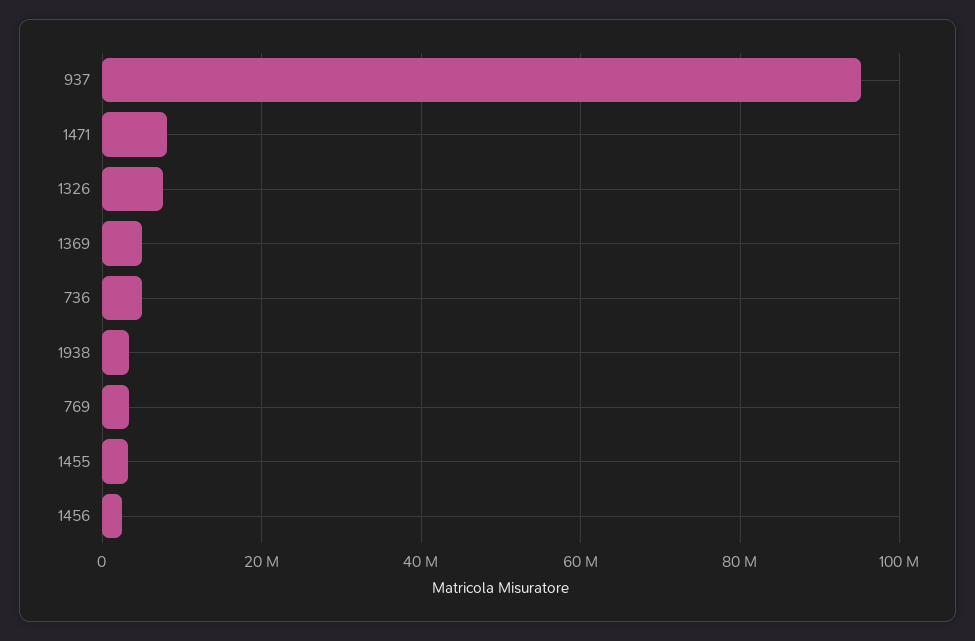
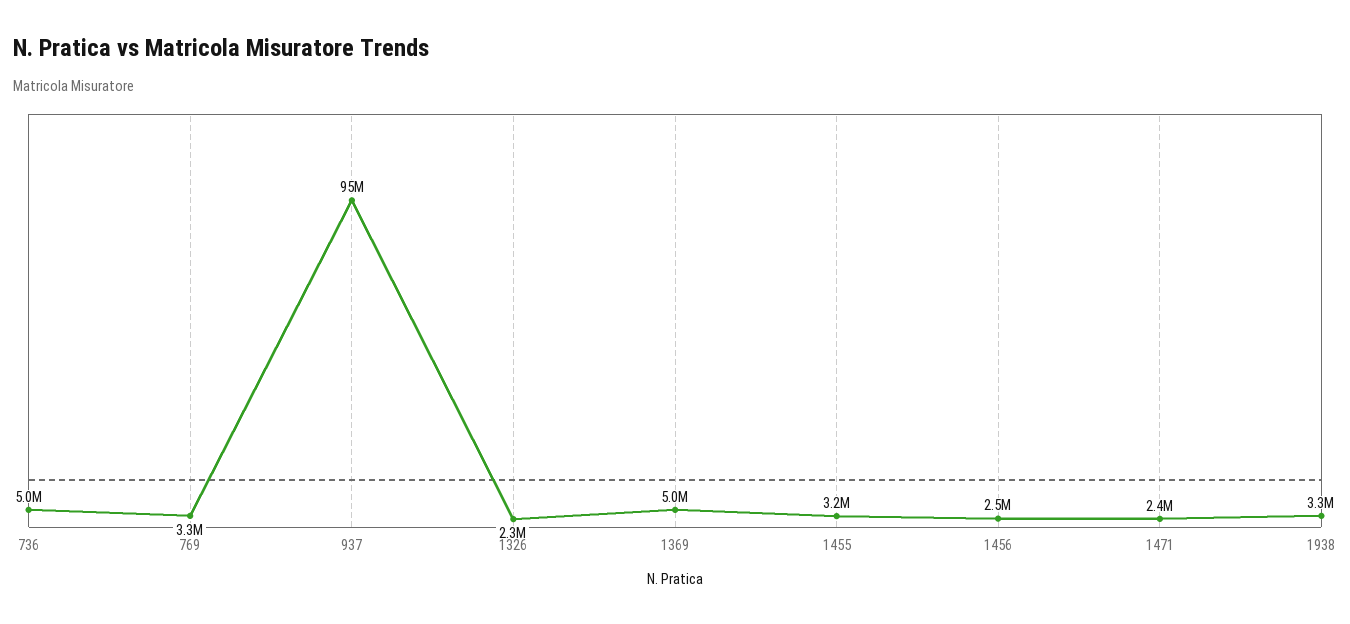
1471: 8000000 -> 2400000
1326: 8000000 -> 2300000

